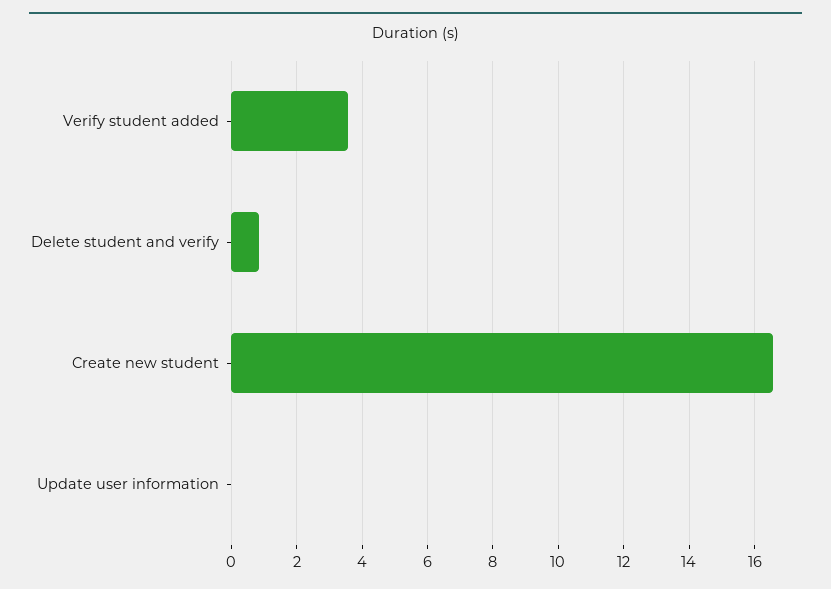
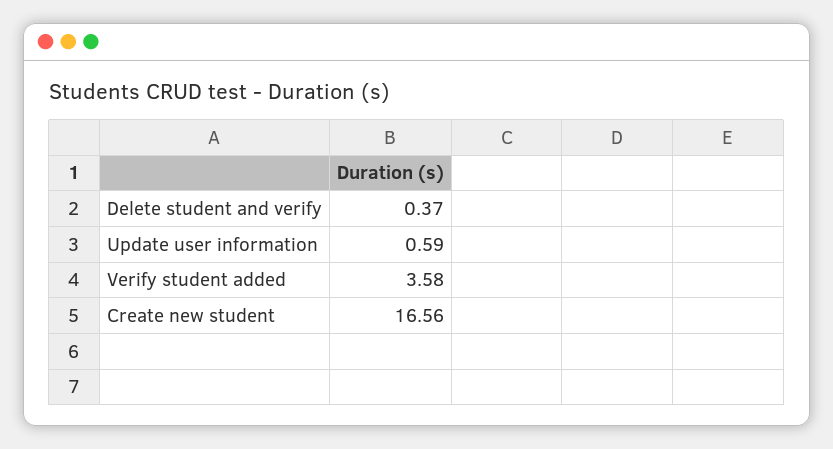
Delete student and verify: 0.8 -> 0.37
Update user information: 0 -> 0.59

